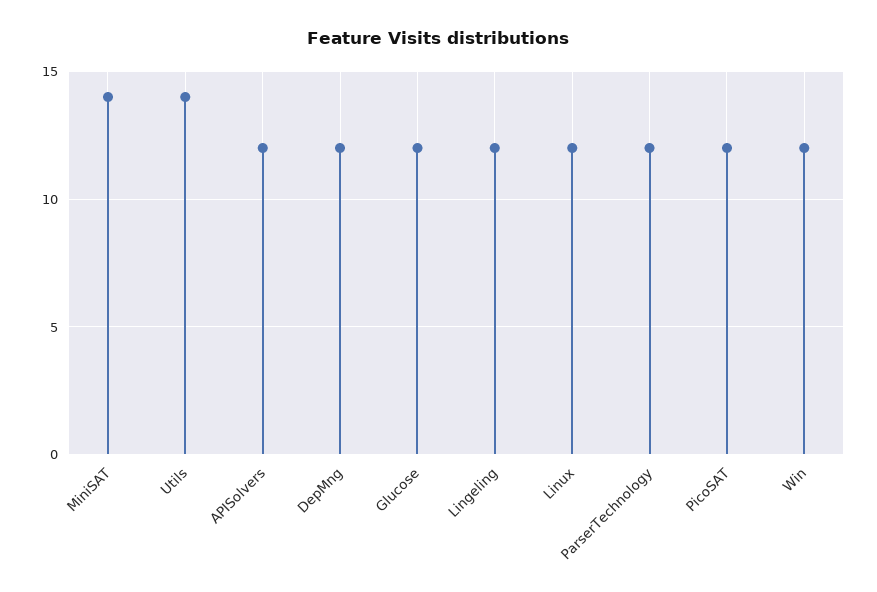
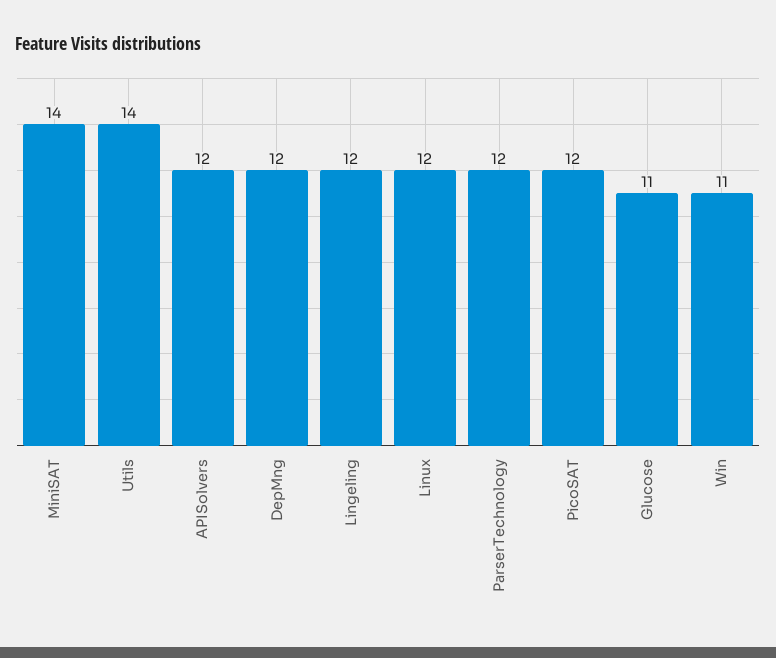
Glucose: 12 -> 11
Win: 12 -> 11

